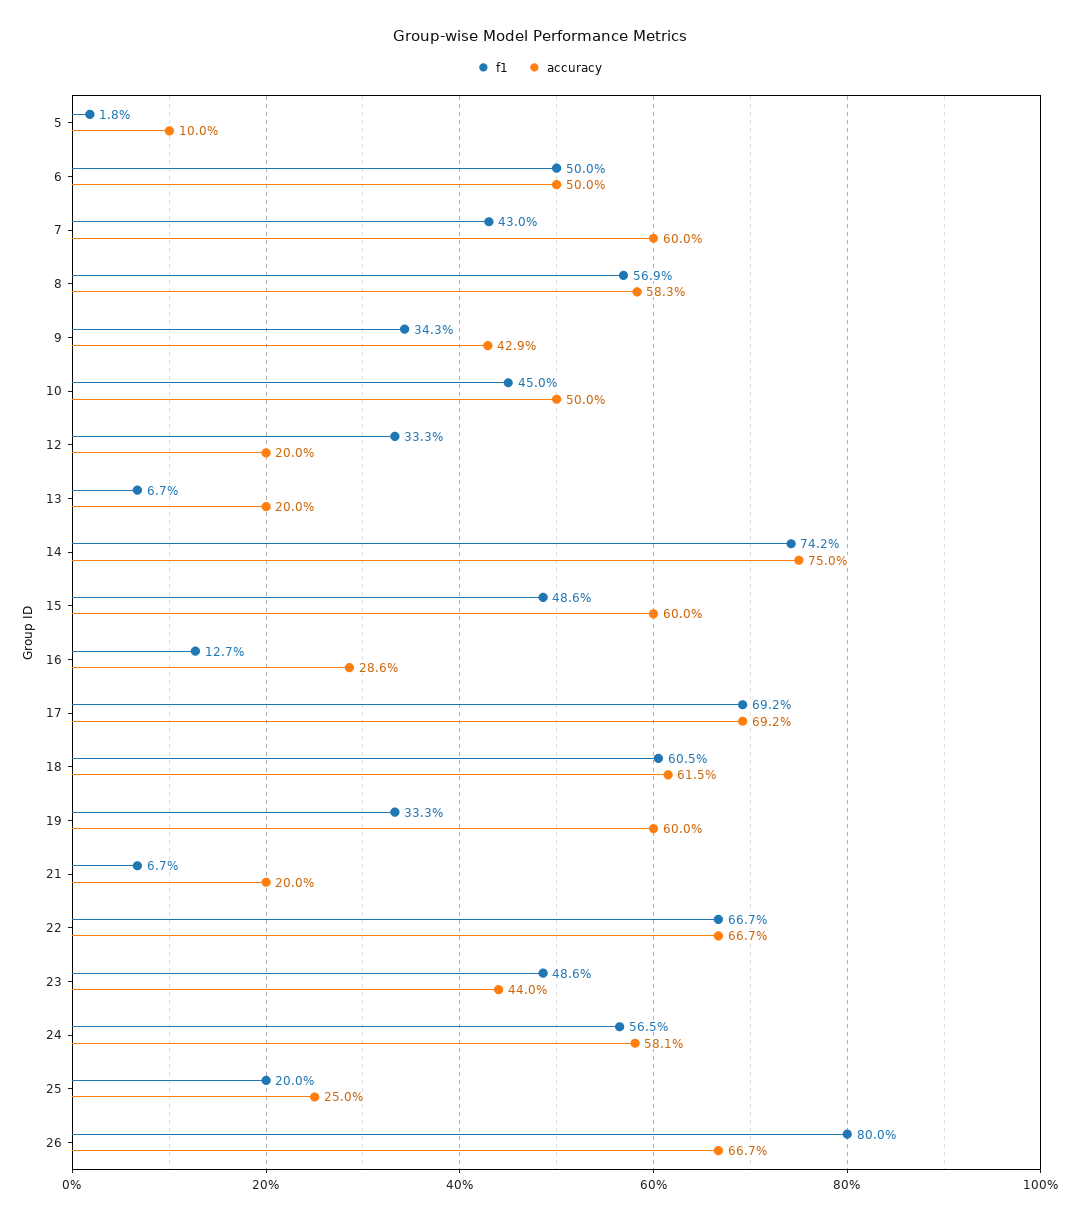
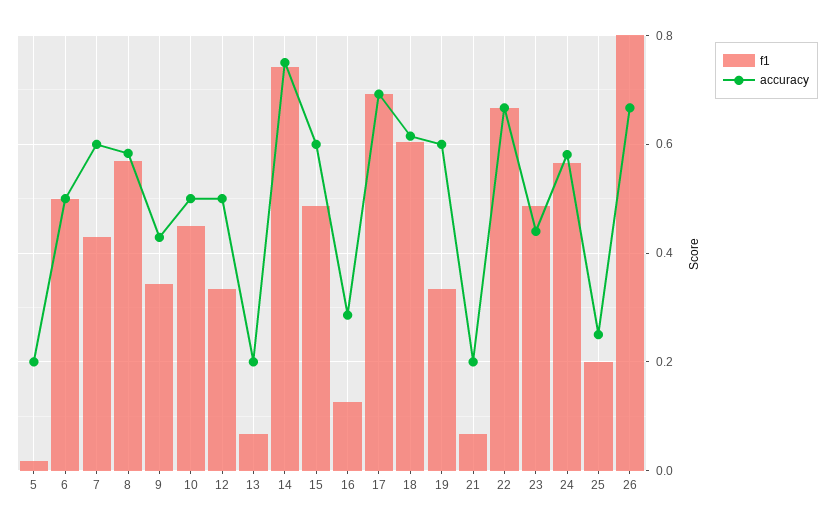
accuracy, 5: 0.1 -> 0.2
accuracy, 12: 0.2 -> 0.5

